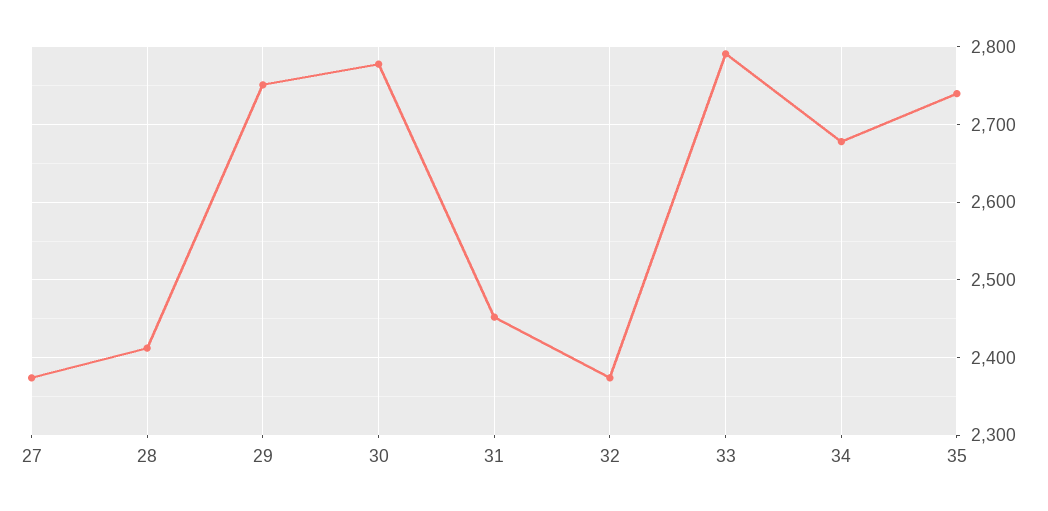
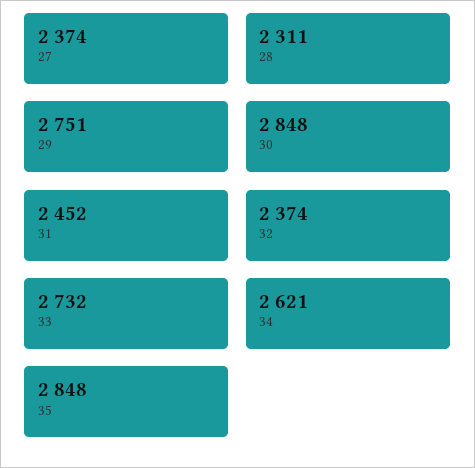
28: 2410 -> 2311
30: 2780 -> 2848
33: 2790 -> 2732
34: 2680 -> 2621
35: 2740 -> 2848

